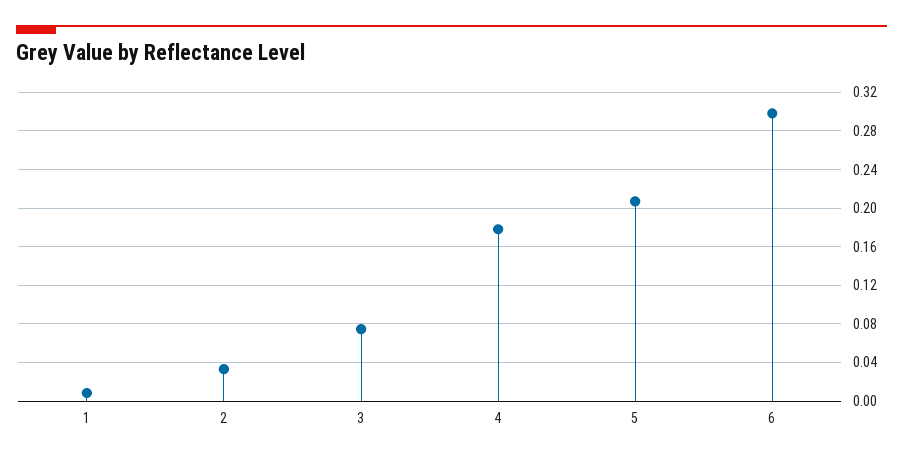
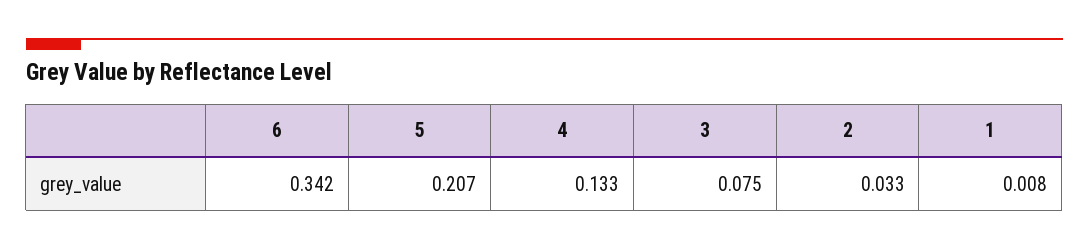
4: 0.18 -> 0.133
6: 0.3 -> 0.342

